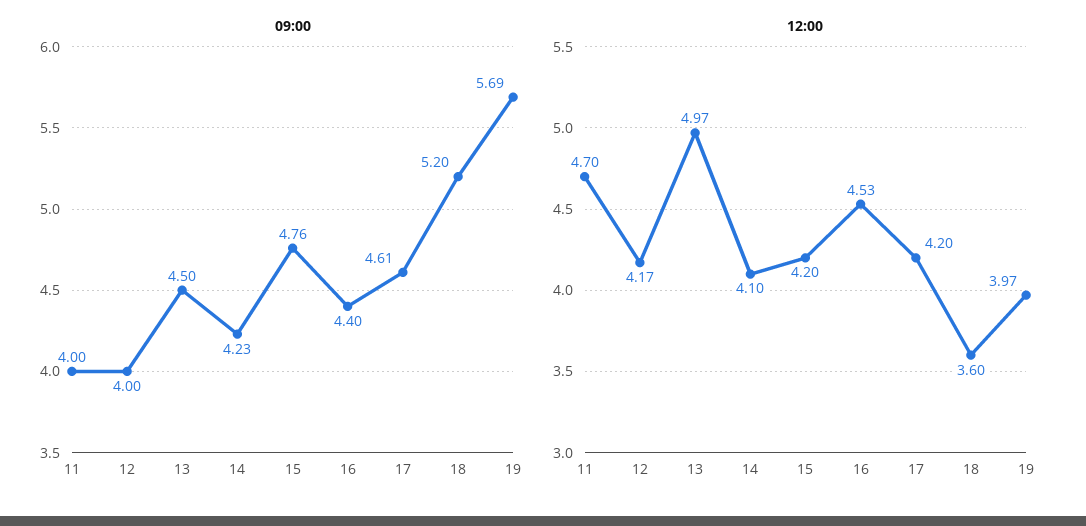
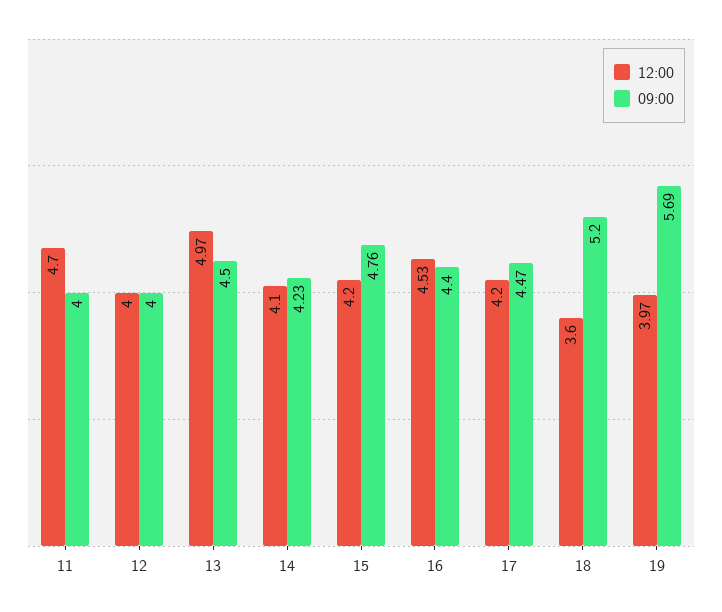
09:00, 17: 4.61 -> 4.47
12:00, 12: 4.17 -> 4

